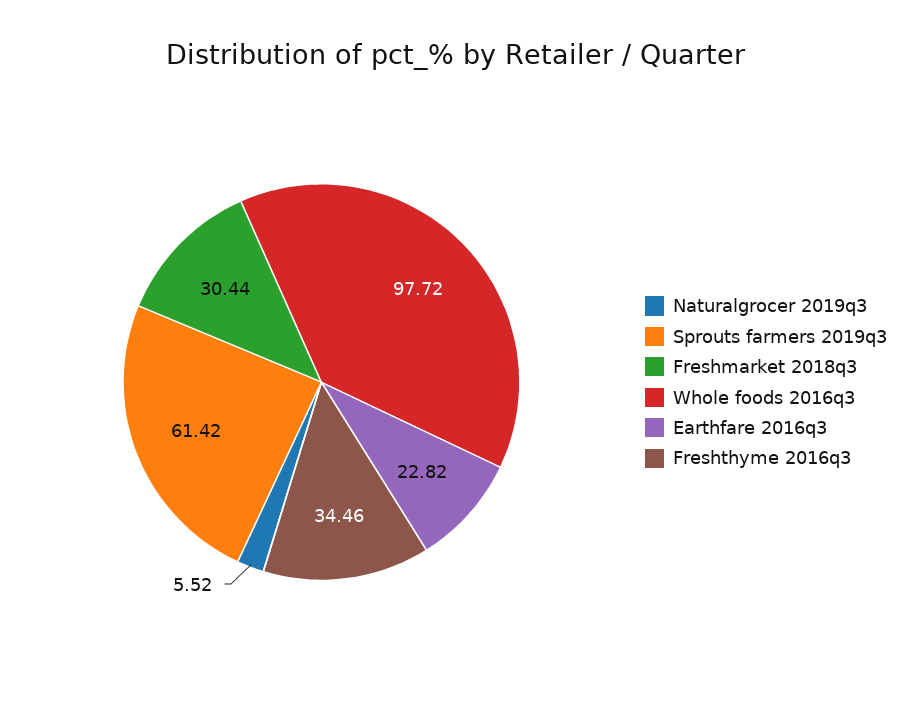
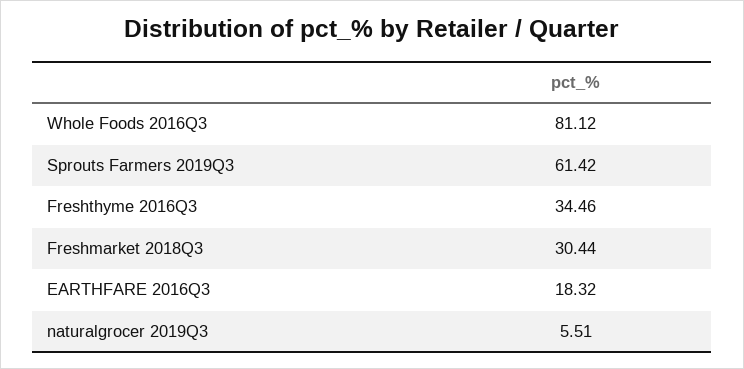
Naturalgrocer 2019q3: 5.52 -> 5.51
Whole foods 2016q3: 97.72 -> 81.12
Earthfare 2016q3: 22.82 -> 18.32

